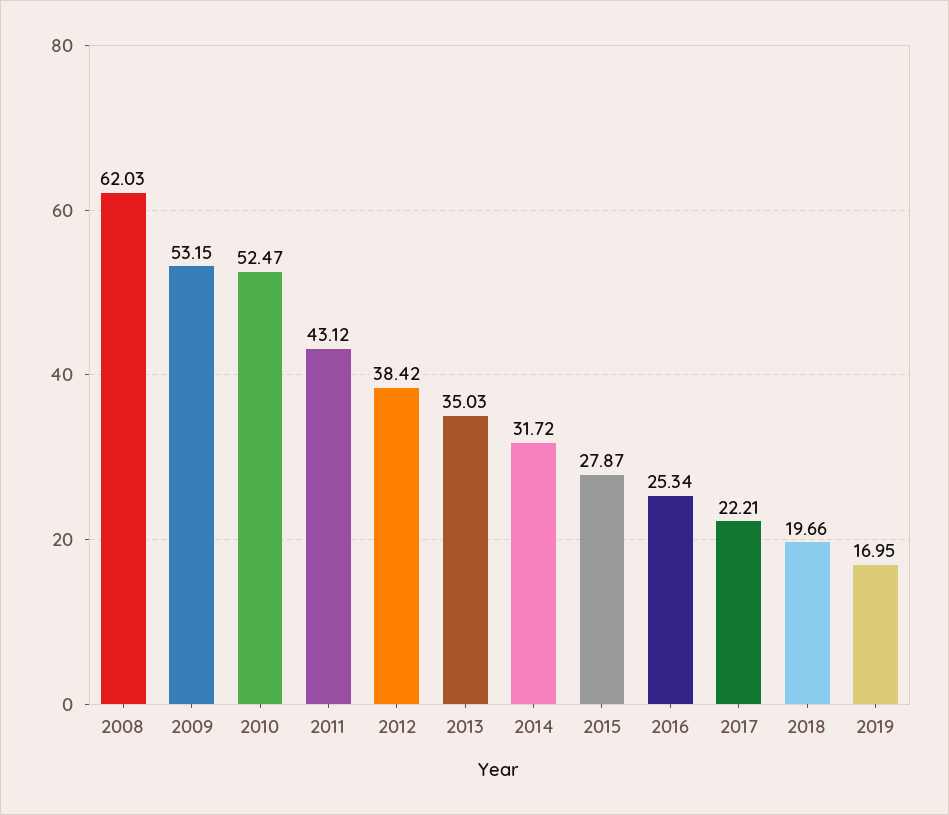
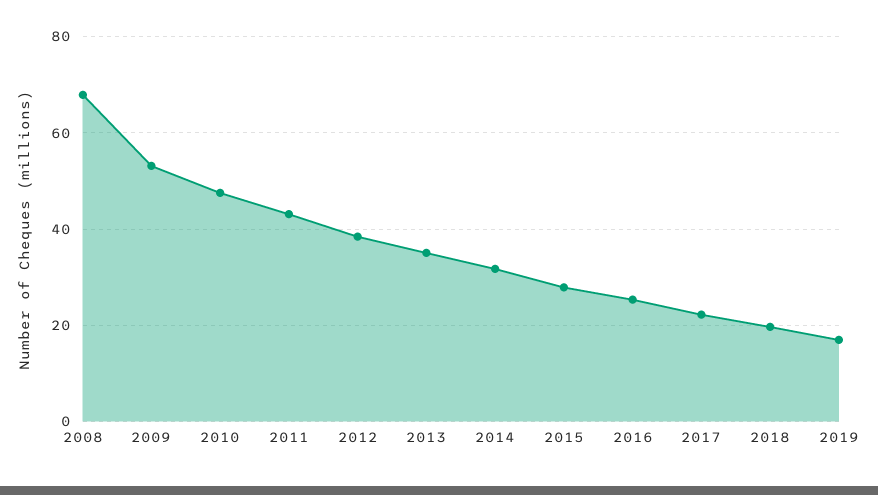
2008: 62.03 -> 68
2010: 52.47 -> 48

